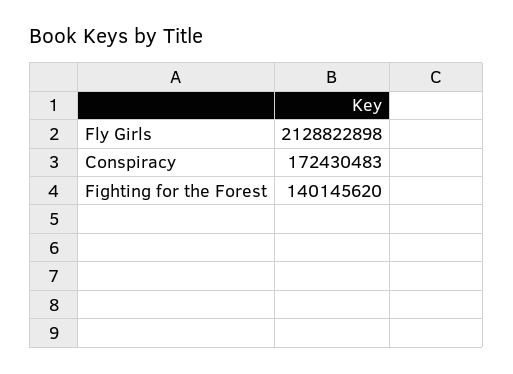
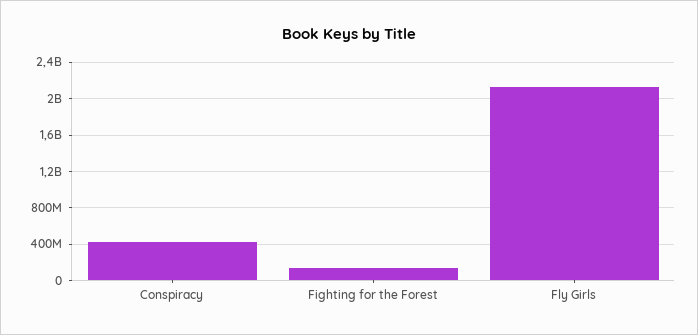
Conspiracy: 172430483 -> 400000000

